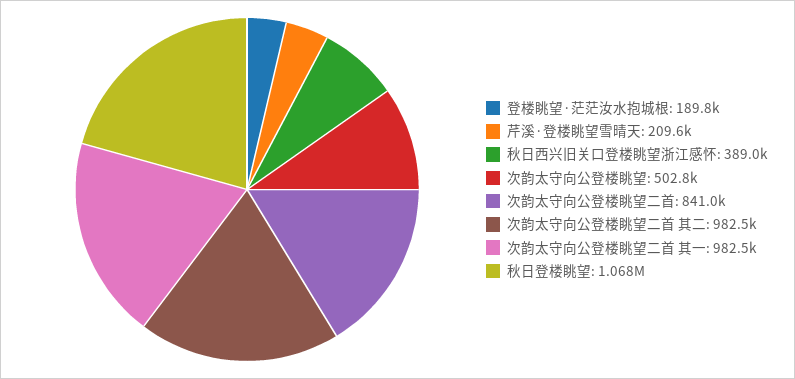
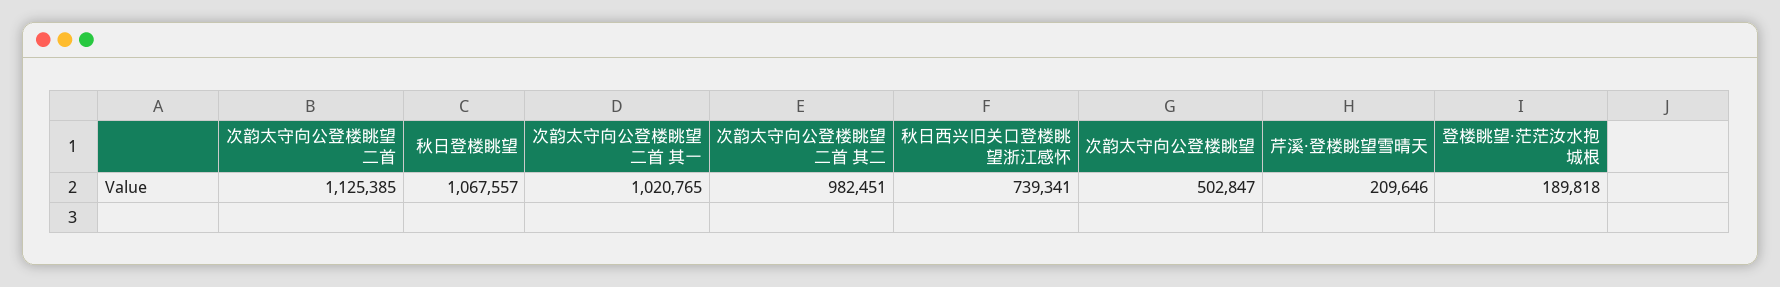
秋日西兴旧关口登楼眺望浙江感怀: 389000 -> 739341
次韵太守向公登楼眺望二首: 841000 -> 1125385
次韵太守向公登楼眺望二首 其一: 982500 -> 1020765

